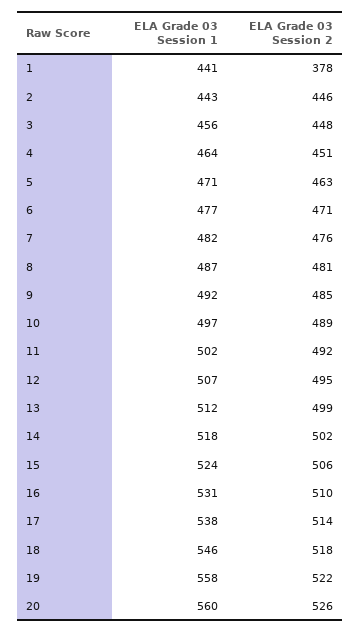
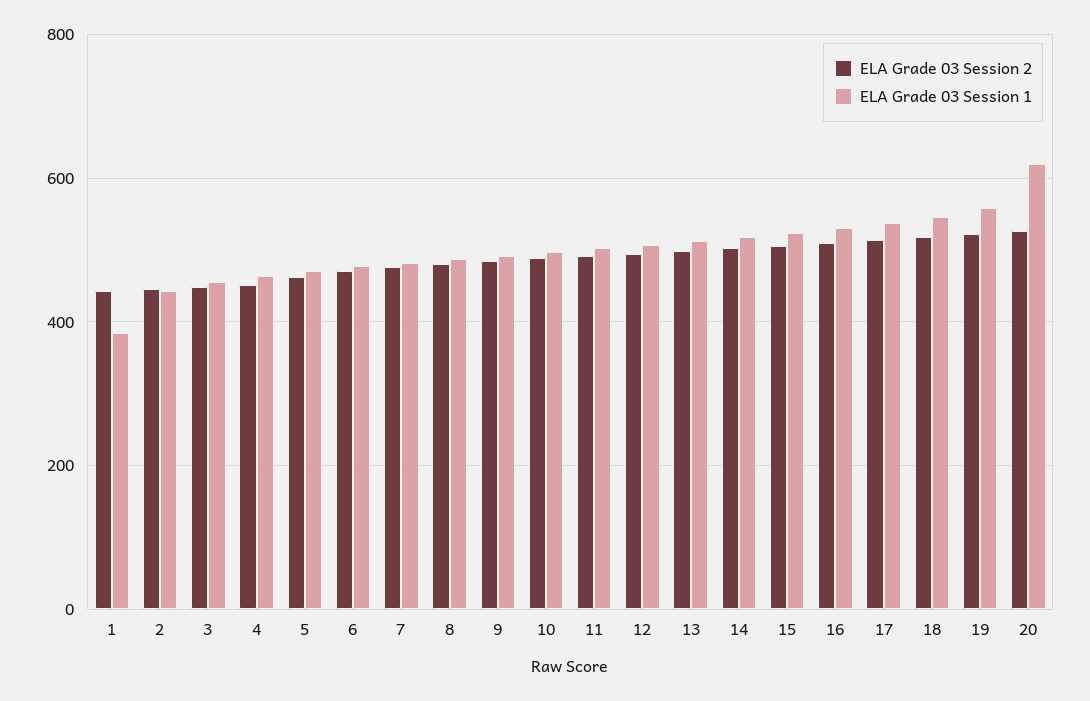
ELA Grade 03 Session 1, 1: 441 -> 380
ELA Grade 03 Session 2, 1: 378 -> 440
ELA Grade 03 Session 1, 20: 560 -> 620

